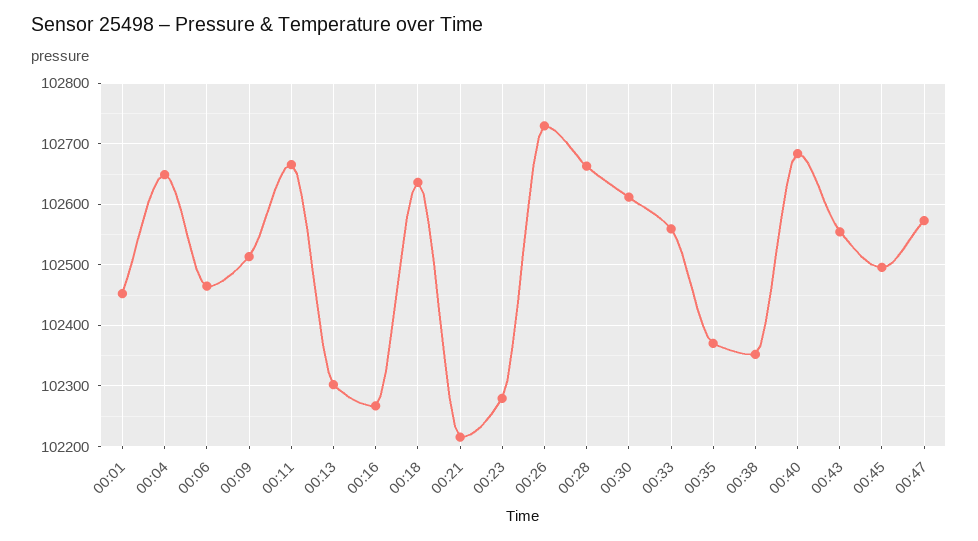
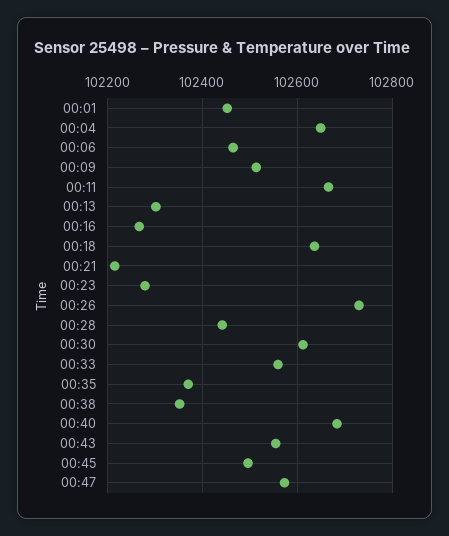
00:28: 102660 -> 102440

